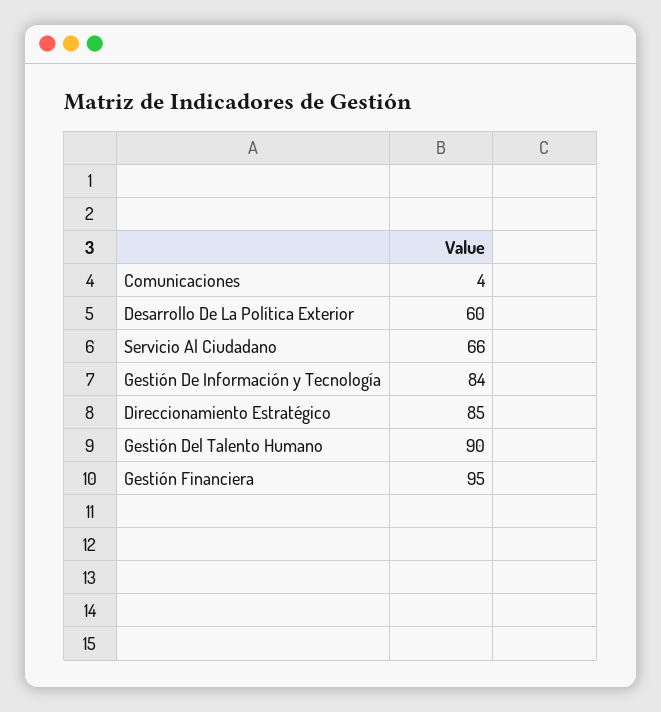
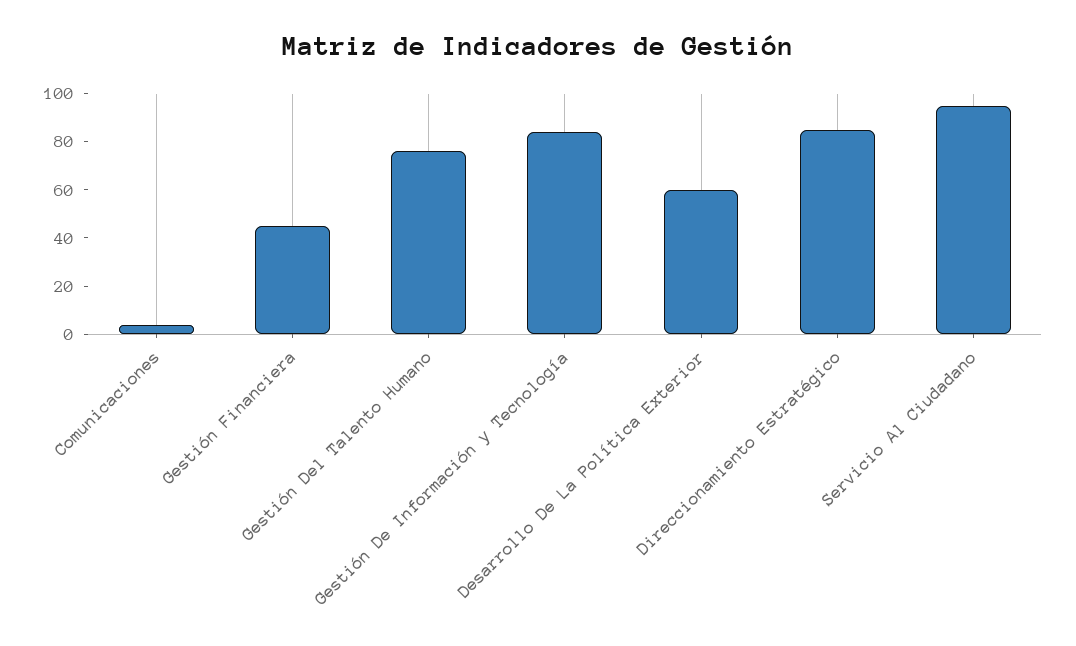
Servicio Al Ciudadano: 66 -> 95
Gestión Del Talento Humano: 90 -> 75
Gestión Financiera: 95 -> 45

